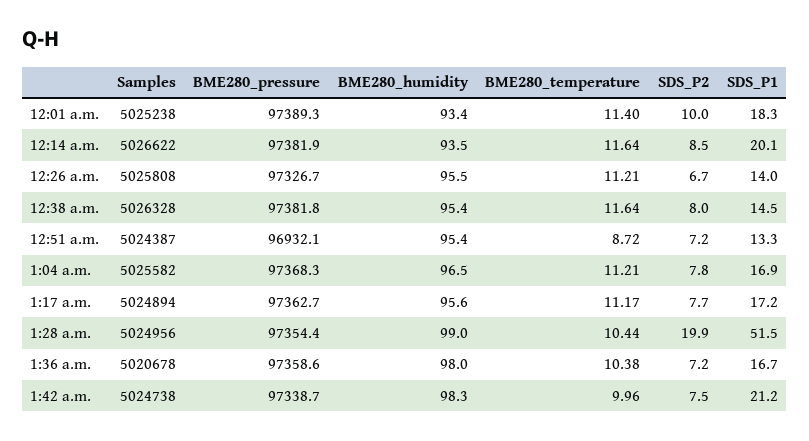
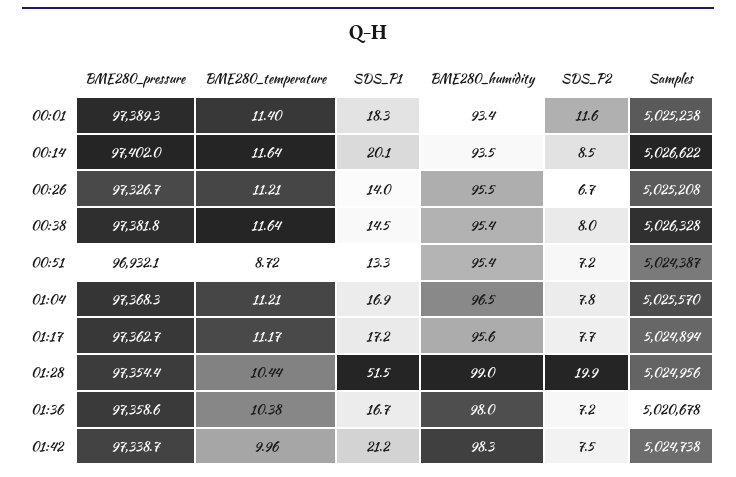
SDS_P2, 12:01 a.m.: 10 -> 11.6
BME280_pressure, 12:14 a.m.: 97381.9 -> 97402
Samples, 12:26 a.m.: 5025808 -> 5025208
Samples, 1:04 a.m.: 5025582 -> 5025570

